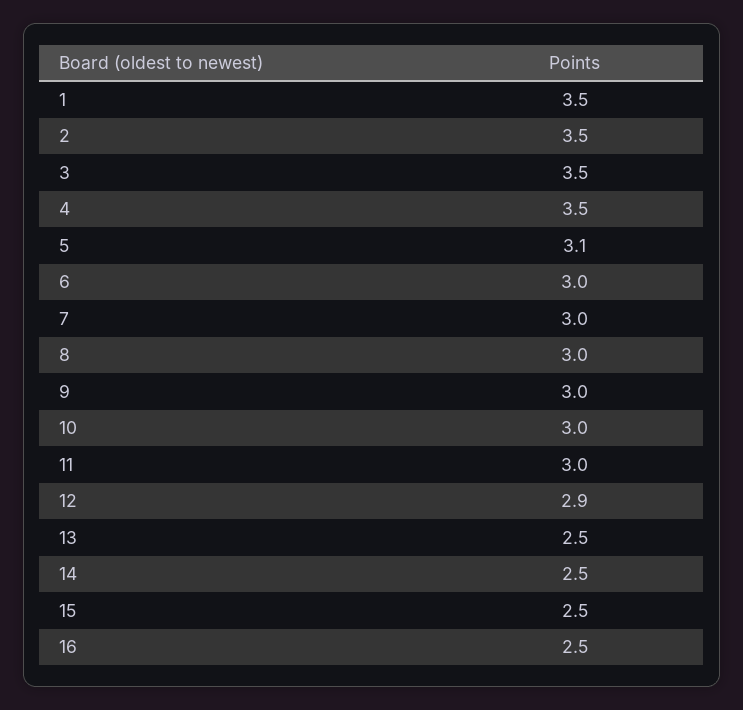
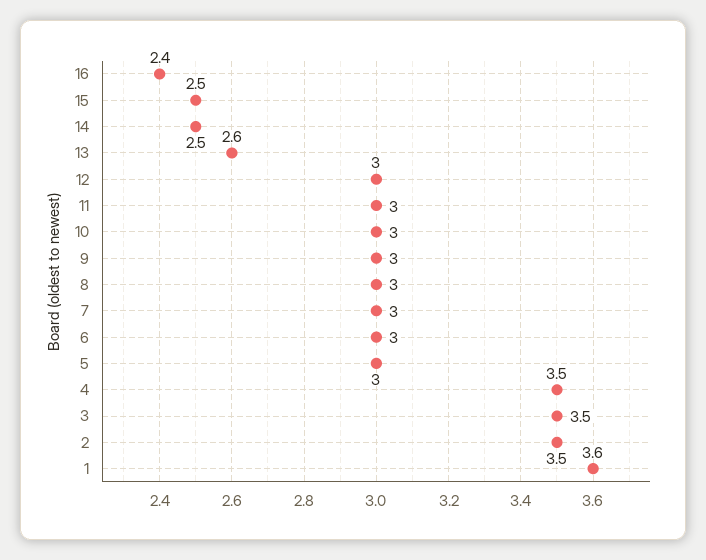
1: 3.5 -> 3.6
5: 3.1 -> 3
12: 2.9 -> 3
13: 2.5 -> 2.6
16: 2.5 -> 2.4

